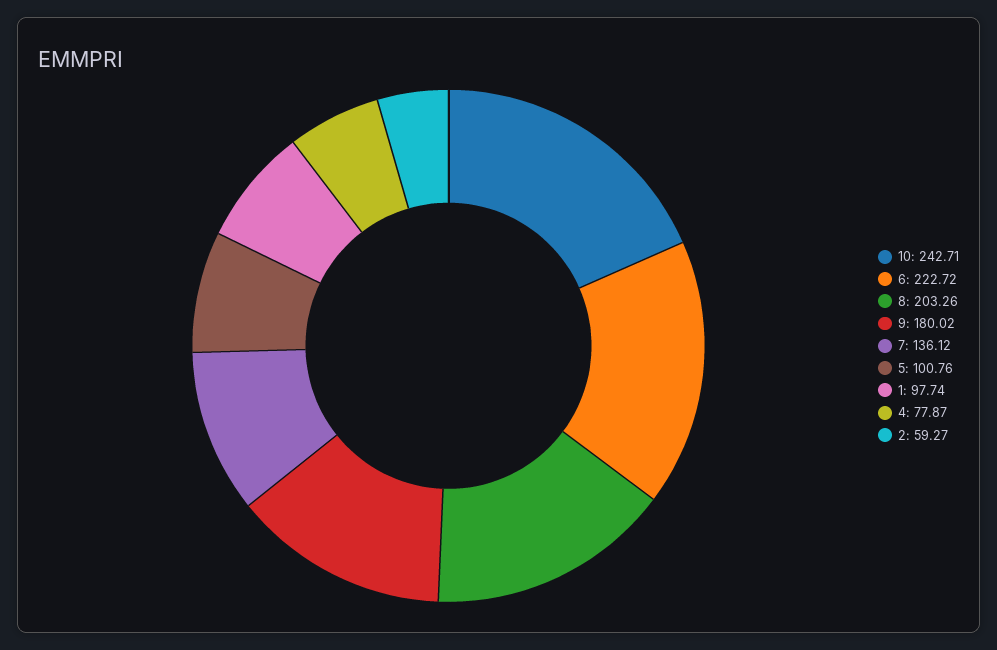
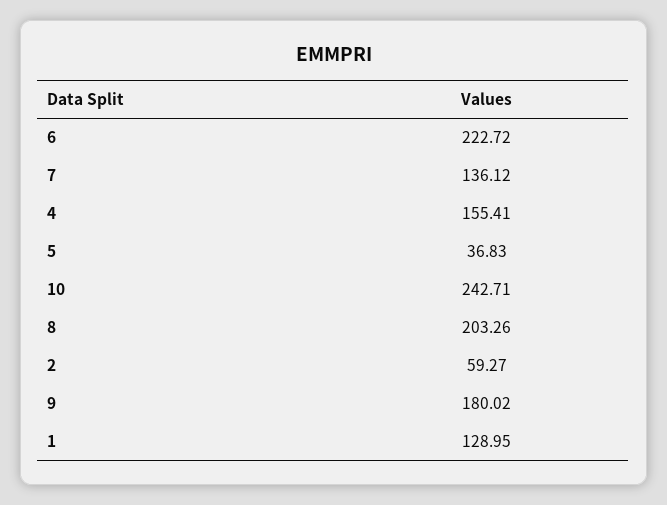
5: 100.76 -> 36.83
1: 97.74 -> 128.95
4: 77.87 -> 155.41

